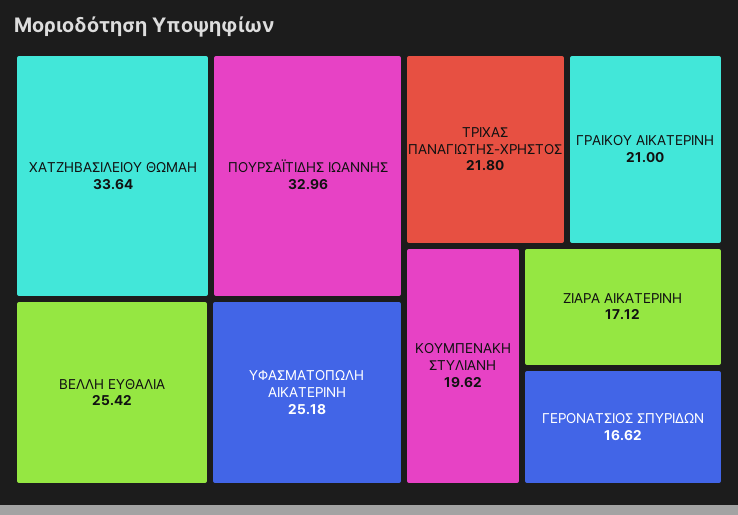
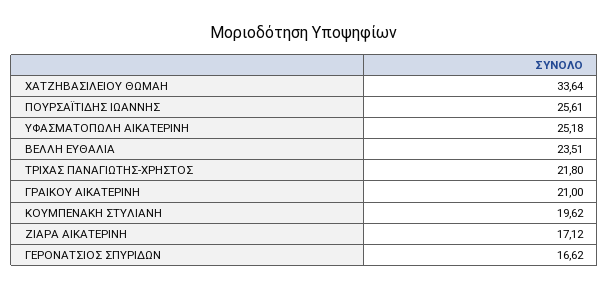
ΠΟΥΡΣΑΪΤΙΔΗΣ ΙΩΑΝΝΗΣ: 32.96 -> 25.61
ΒΕΛΛΗ ΕΥΘΑΛΙΑ: 25.42 -> 23.51

